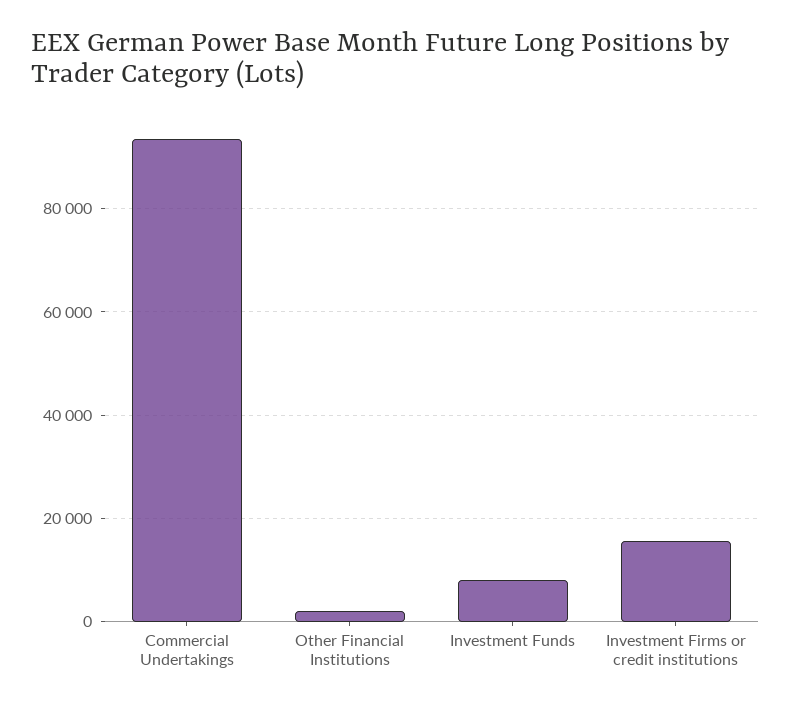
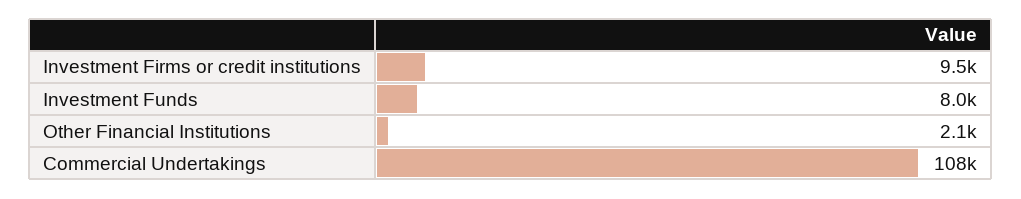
Commercial Undertakings: 94000 -> 108000
Investment Firms or credit institutions: 16000 -> 9500

